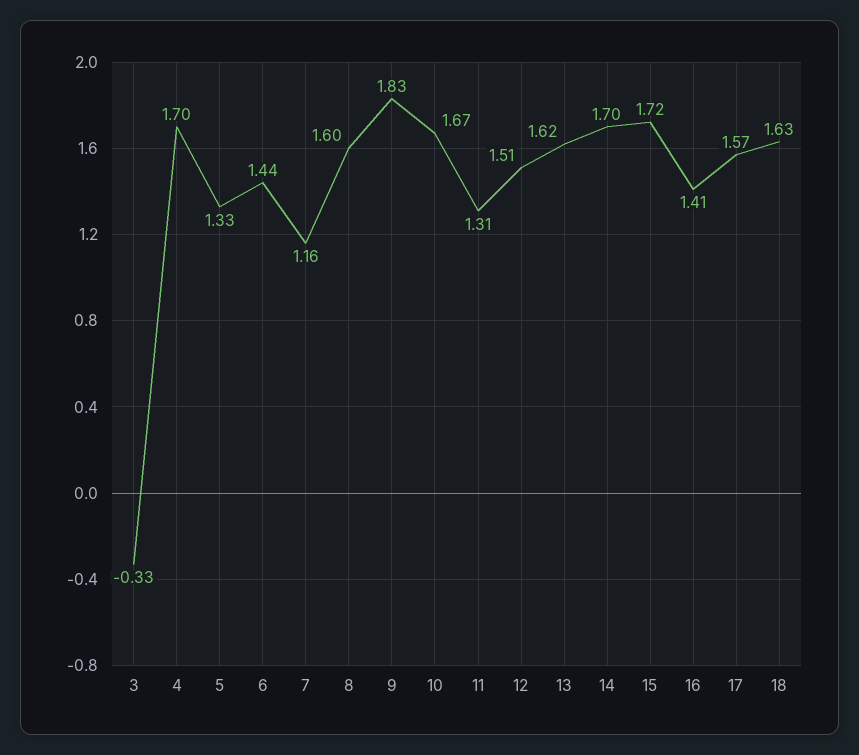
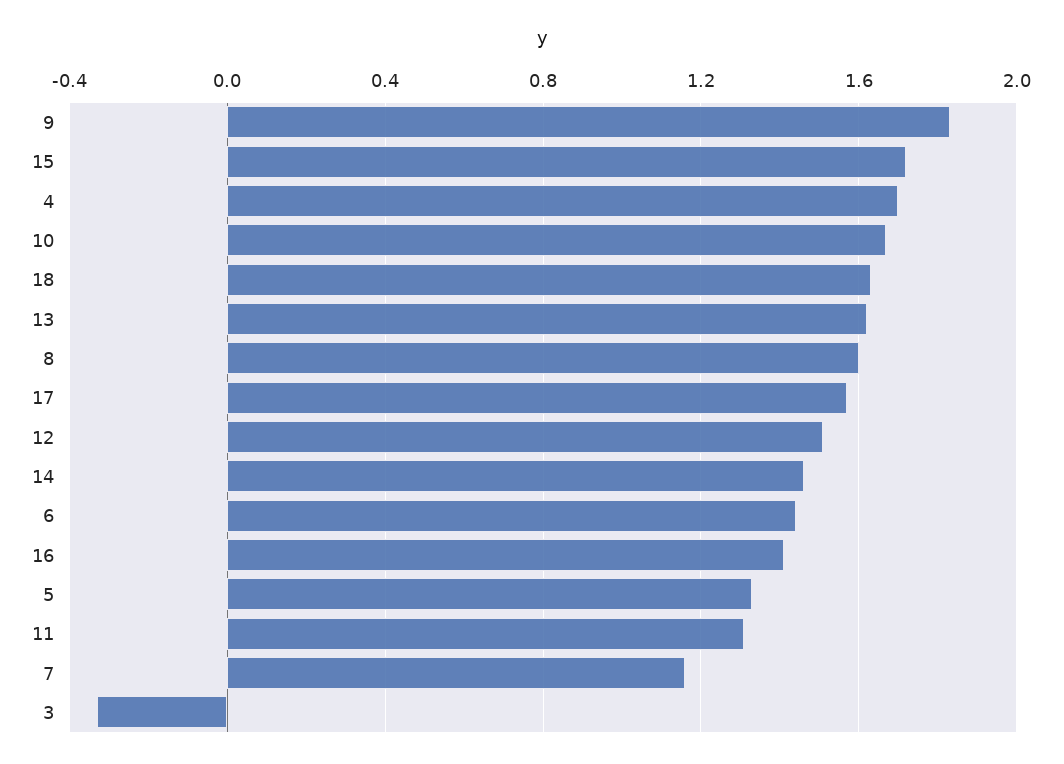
14: 1.7 -> 1.45

